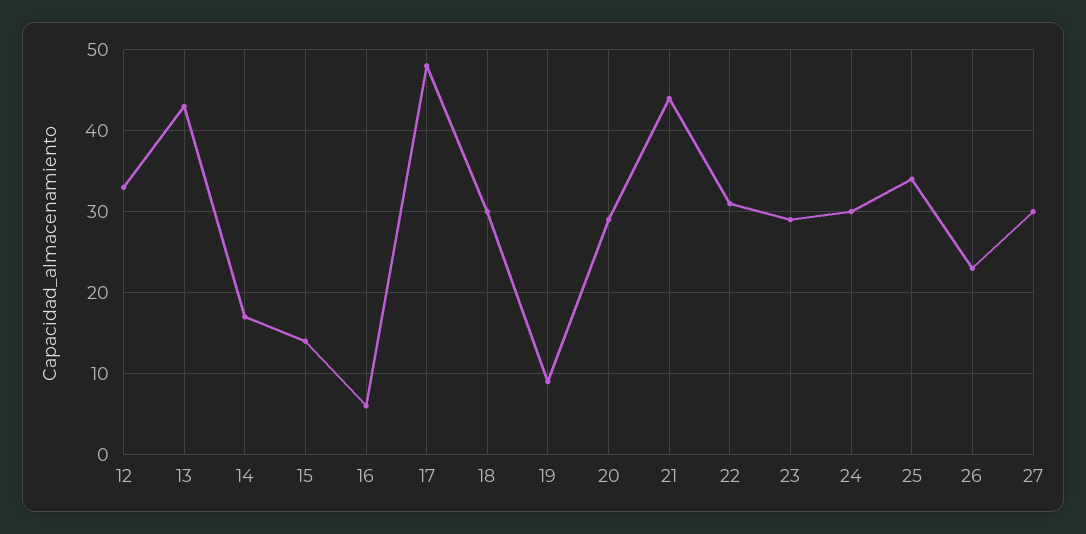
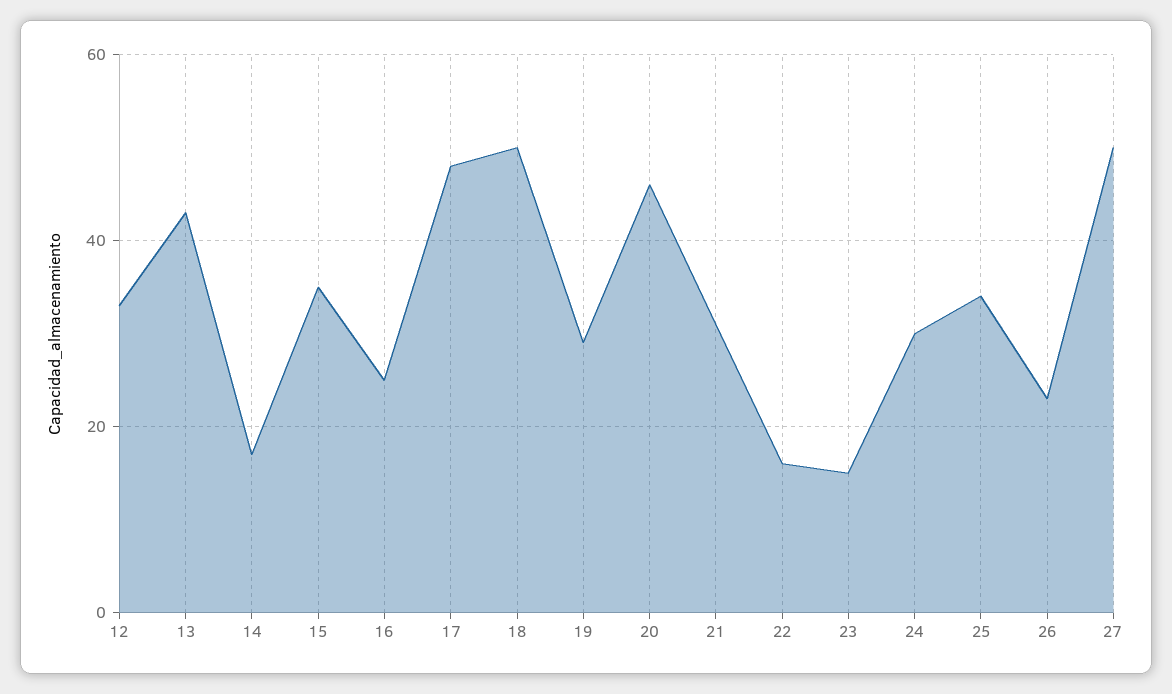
15: 14 -> 35
16: 6 -> 25
18: 30 -> 50
19: 9 -> 30
20: 29 -> 45
21: 44 -> 30
22: 31 -> 15
23: 29 -> 15
27: 30 -> 50

